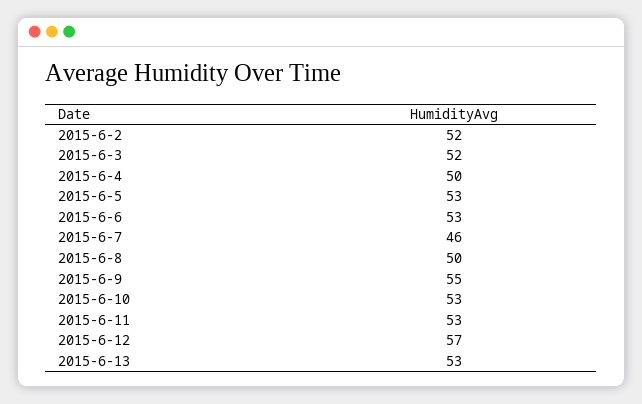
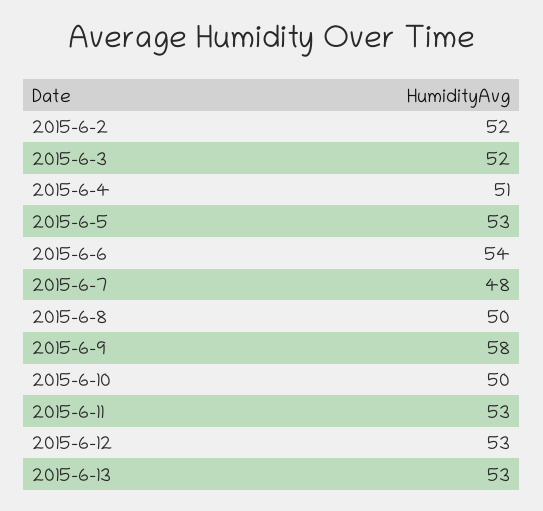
2015-6-4: 50 -> 51
2015-6-6: 53 -> 54
2015-6-7: 46 -> 48
2015-6-9: 55 -> 58
2015-6-10: 53 -> 50
2015-6-12: 57 -> 53

